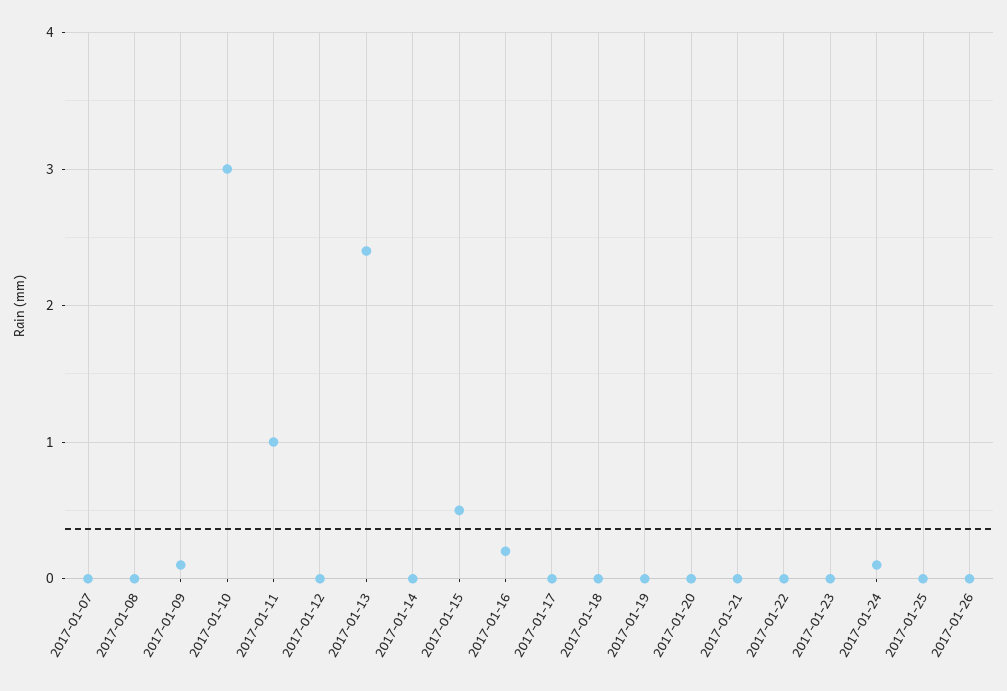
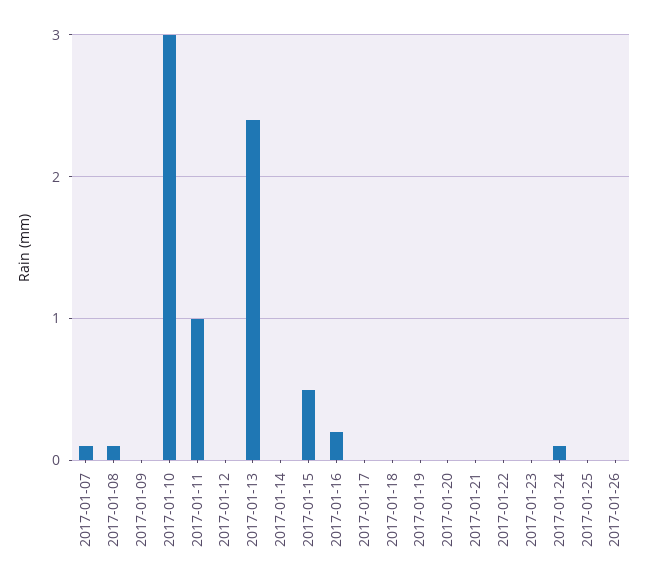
2017-01-07: 0 -> 0.1
2017-01-08: 0 -> 0.1
2017-01-09: 0.1 -> 0

